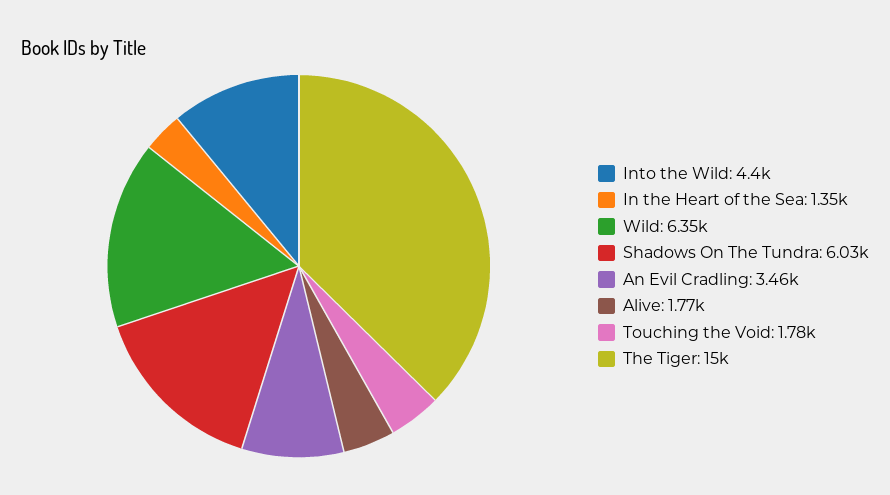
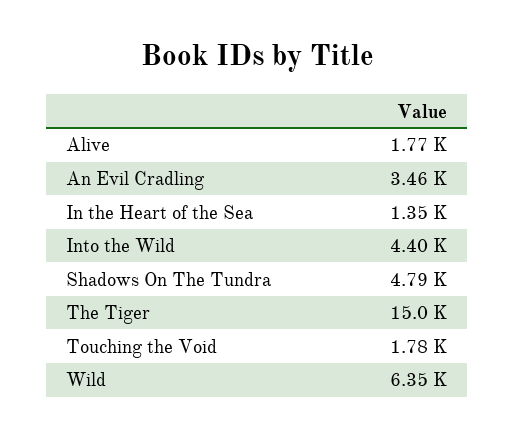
Shadows On The Tundra: 6030 -> 4790

